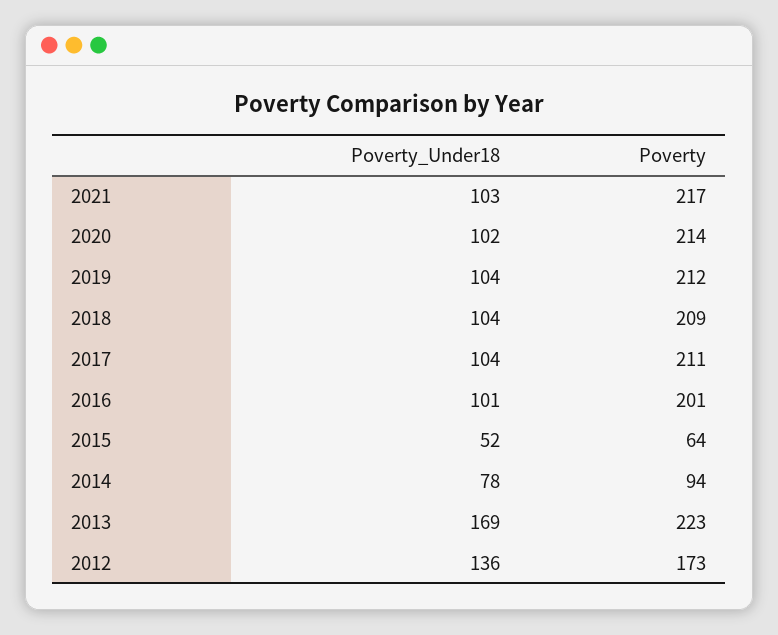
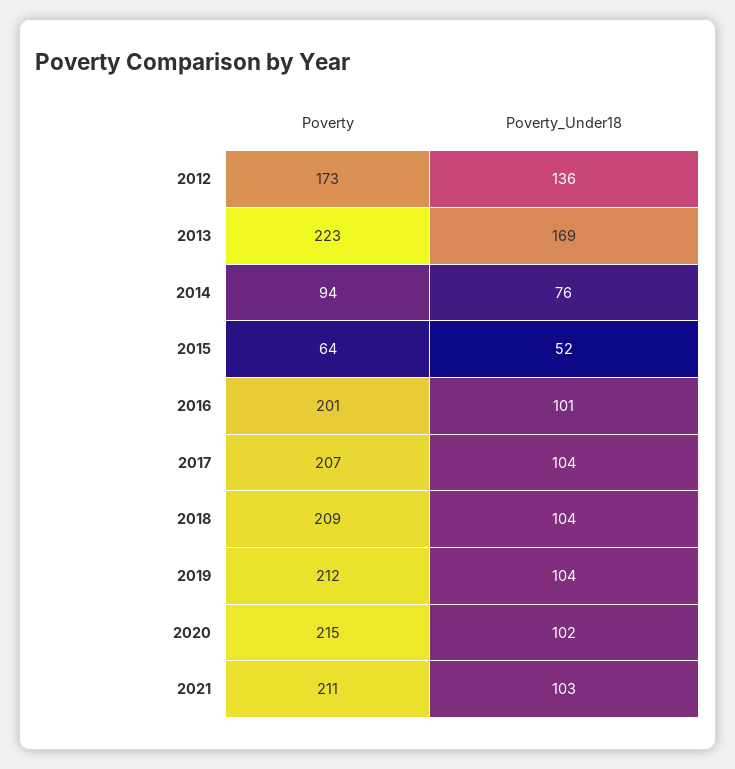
Poverty, 2021: 217 -> 211
Poverty, 2020: 214 -> 215
Poverty, 2017: 211 -> 207
Poverty_Under18, 2014: 78 -> 76

